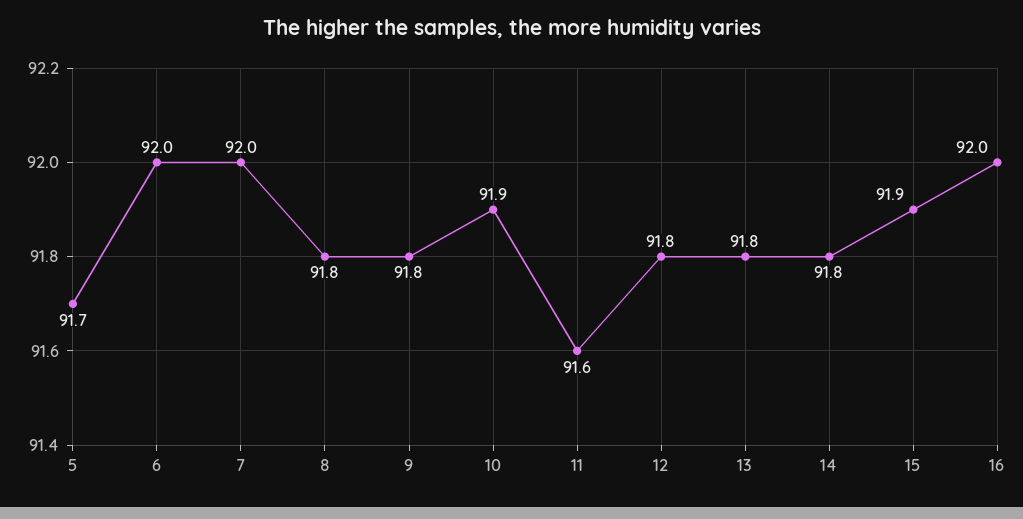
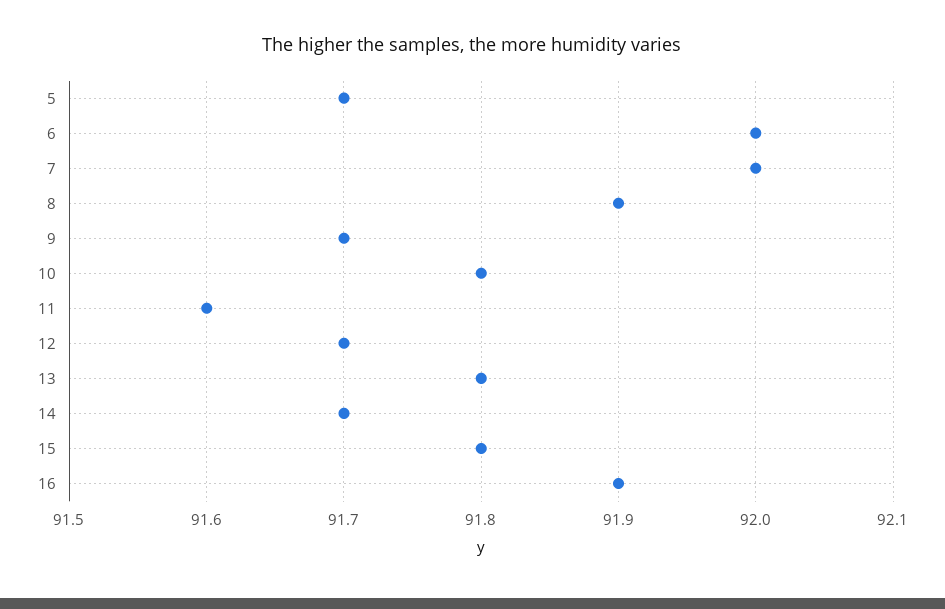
8: 91.8 -> 91.9
9: 91.8 -> 91.7
10: 91.9 -> 91.8
12: 91.8 -> 91.7
14: 91.8 -> 91.7
15: 91.9 -> 91.8
16: 92 -> 91.9

